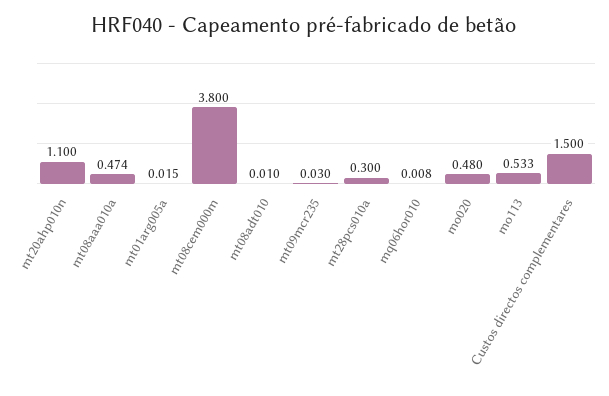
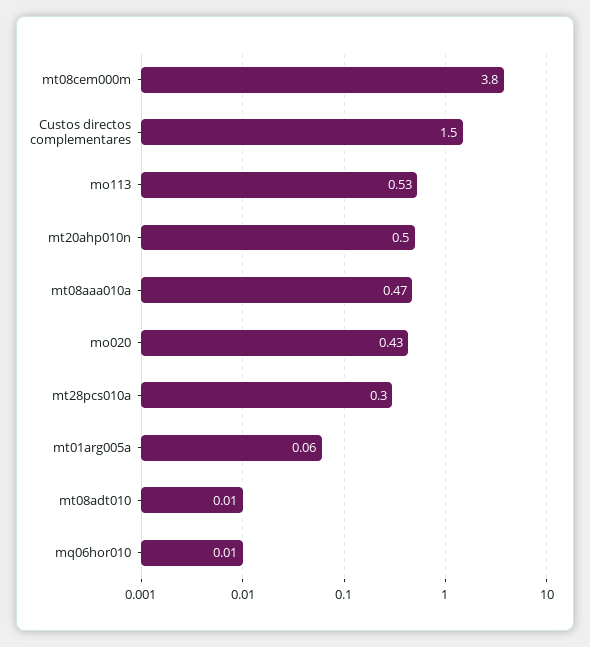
mt20ahp010n: 1.1 -> 0.5
mt01arg005a: 0.015 -> 0.06
mt09mcr235: 0.03 -> none
mo020: 0.48 -> 0.43

